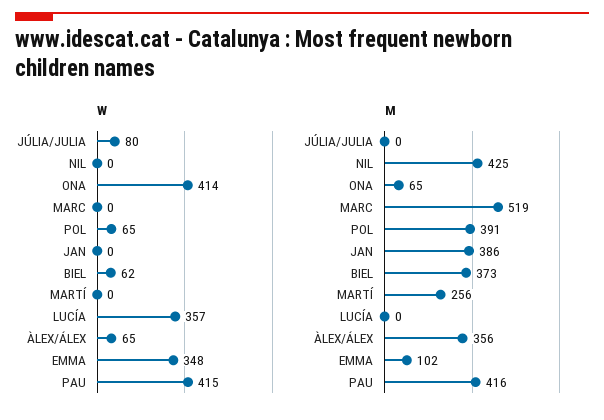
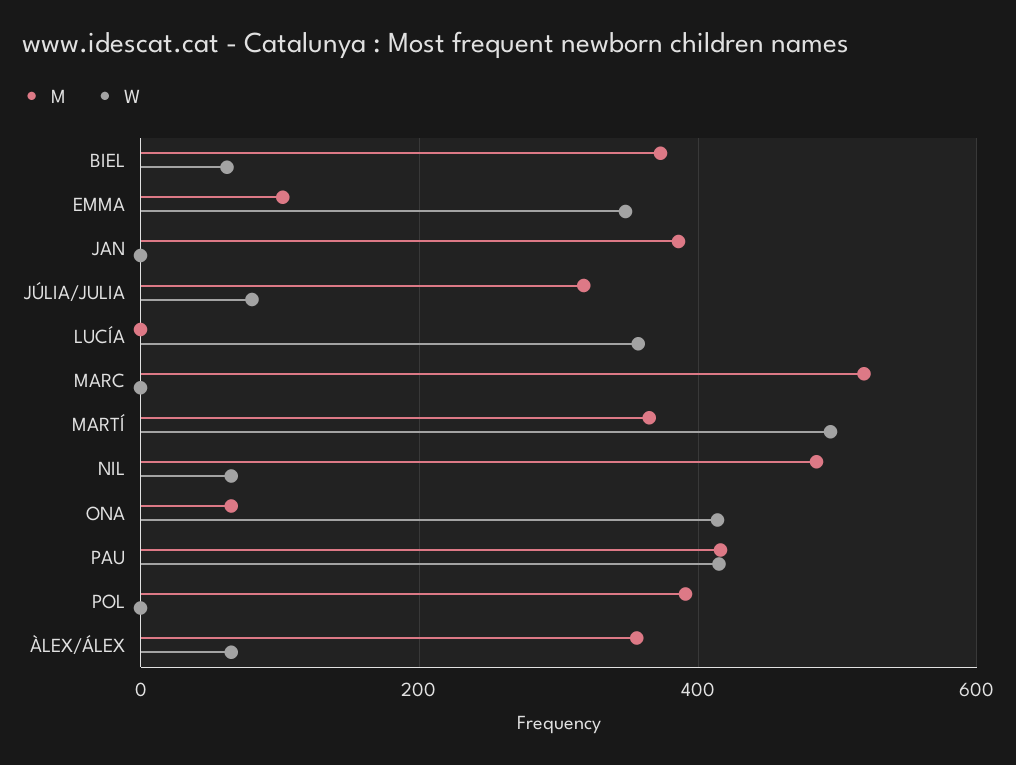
W, NIL: 0 -> 60
W, POL: 65 -> 0
W, MARTÍ: 0 -> 500
M, JÚLIA/JULIA: 0 -> 320
M, NIL: 425 -> 480
M, MARTÍ: 256 -> 360

